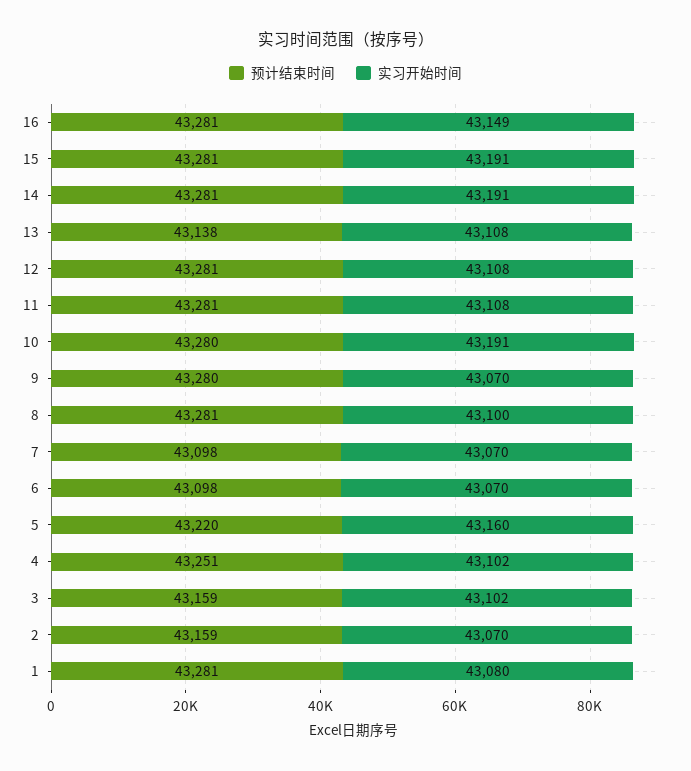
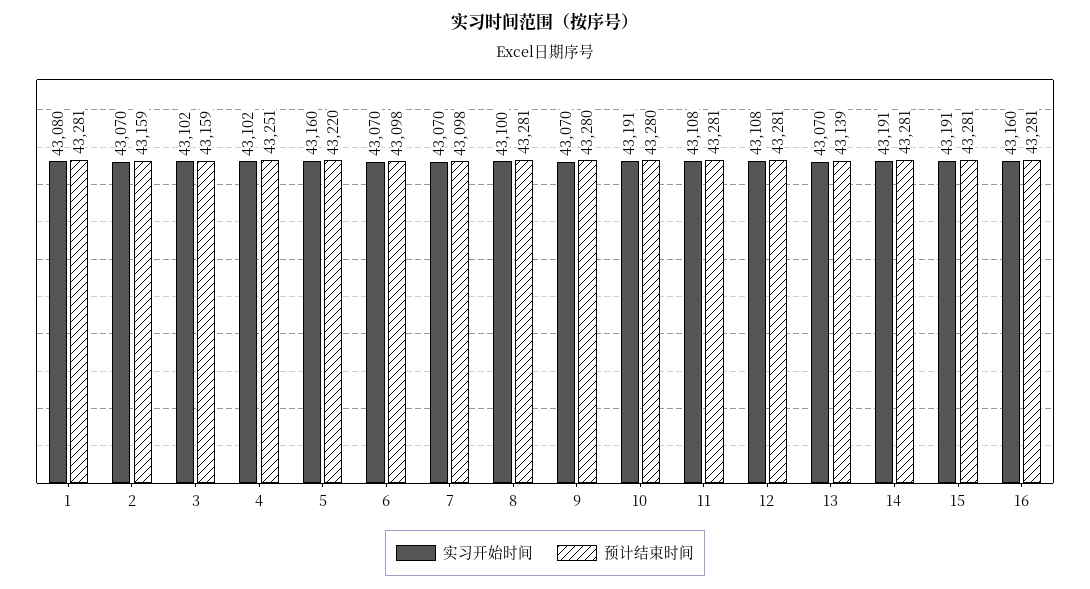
实习开始时间, 16: 43149 -> 43160
预计结束时间, 13: 43138 -> 43139
实习开始时间, 13: 43108 -> 43070

